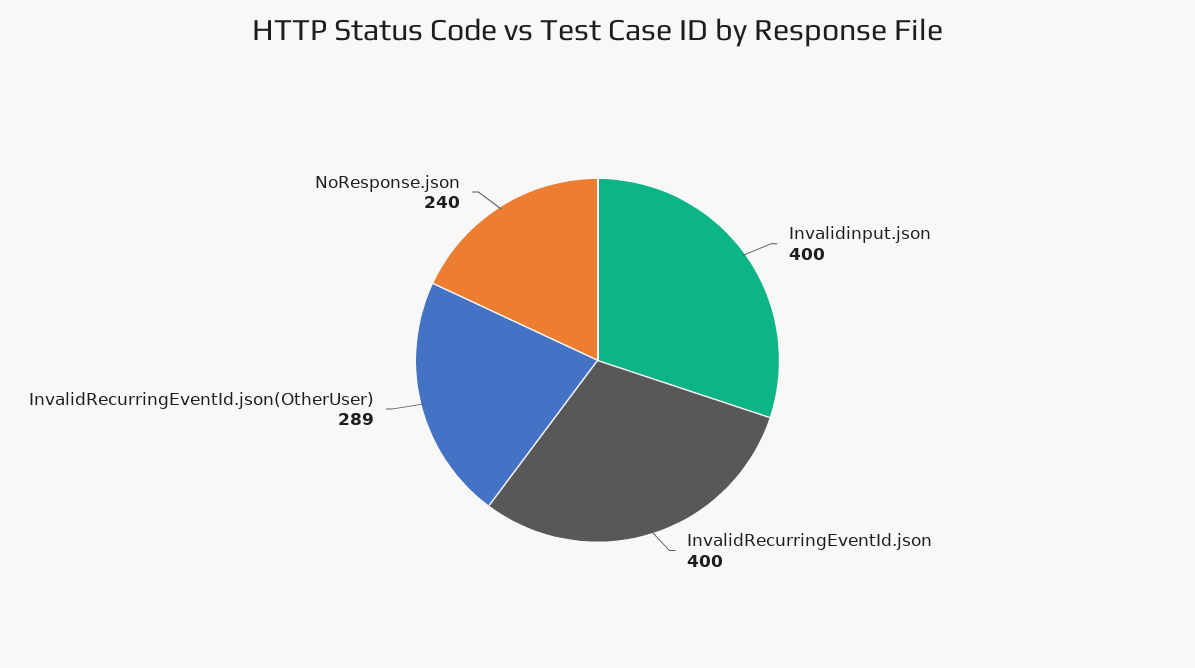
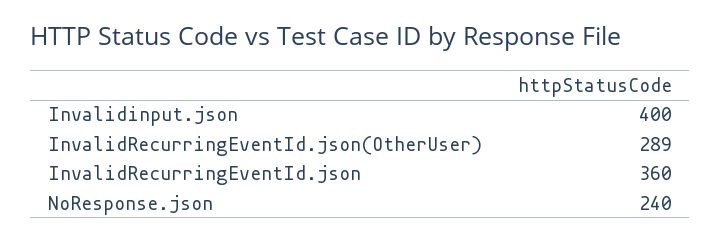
InvalidRecurringEventId.json: 400 -> 360

